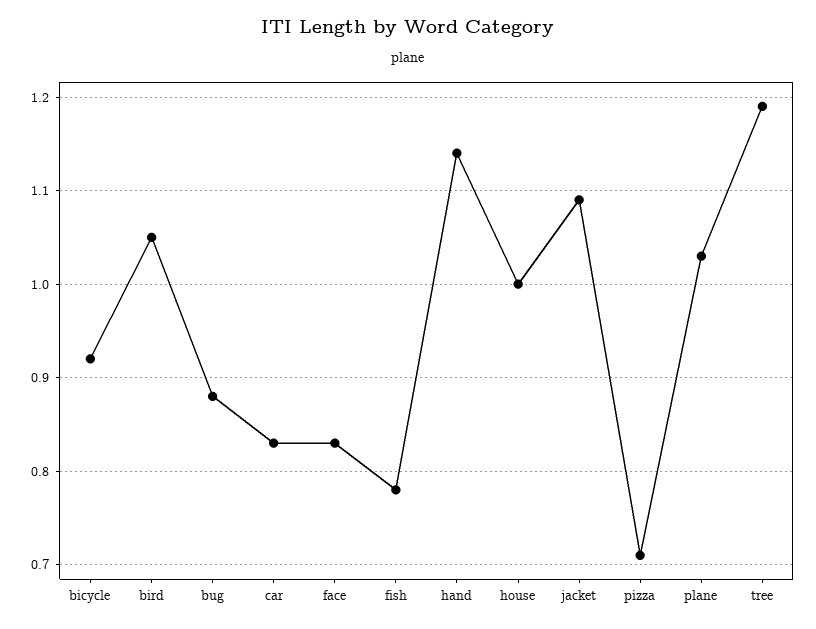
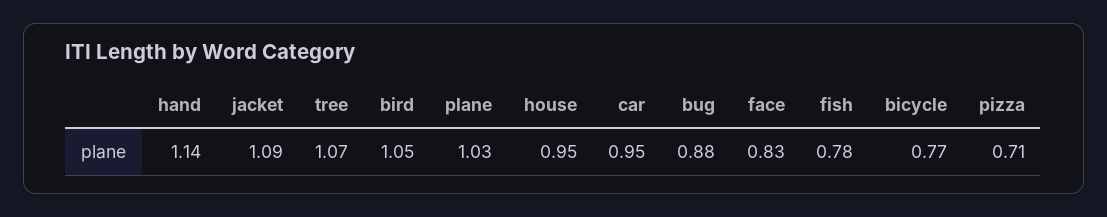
bicycle: 0.92 -> 0.77
car: 0.83 -> 0.95
house: 1 -> 0.95
tree: 1.19 -> 1.07

